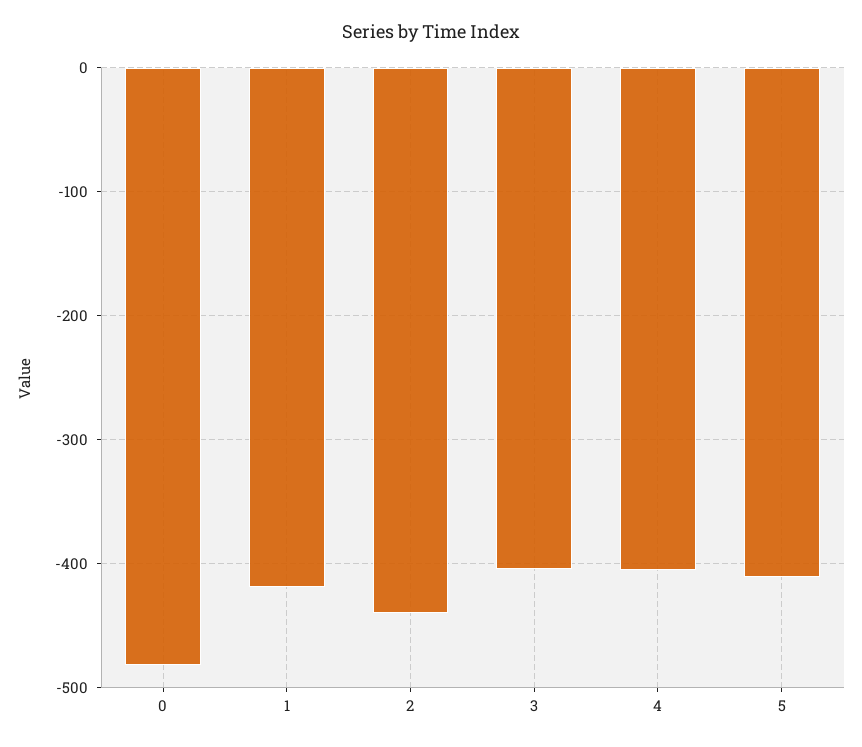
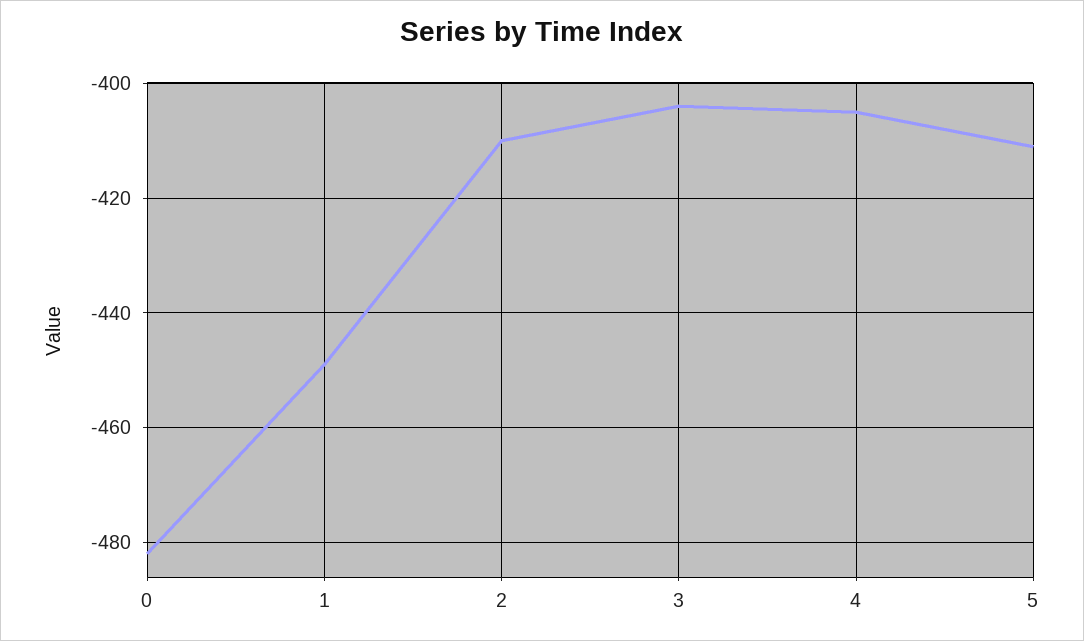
1: -420 -> -450
2: -440 -> -410

